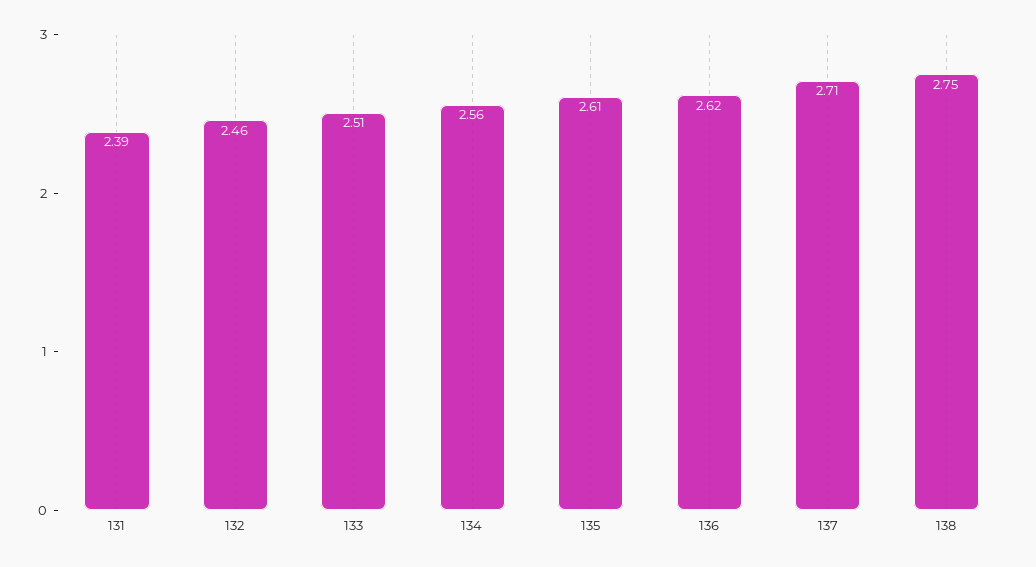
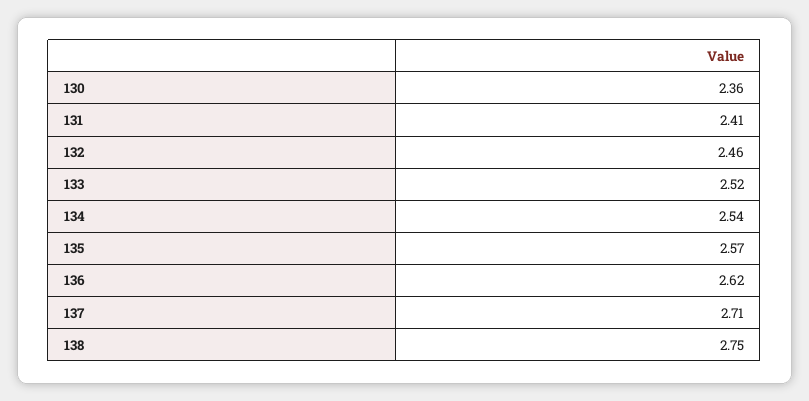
131: 2.39 -> 2.41
133: 2.51 -> 2.52
134: 2.56 -> 2.54
135: 2.61 -> 2.57
130: none -> 2.36

